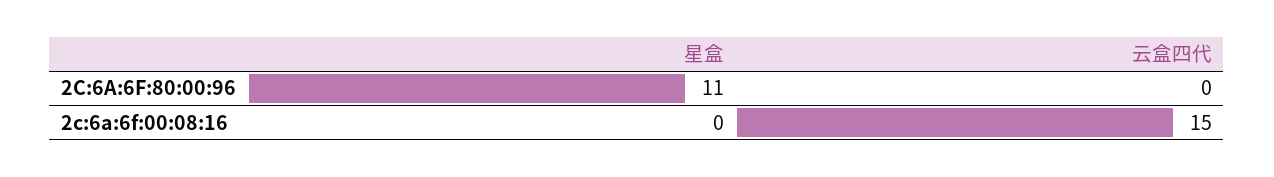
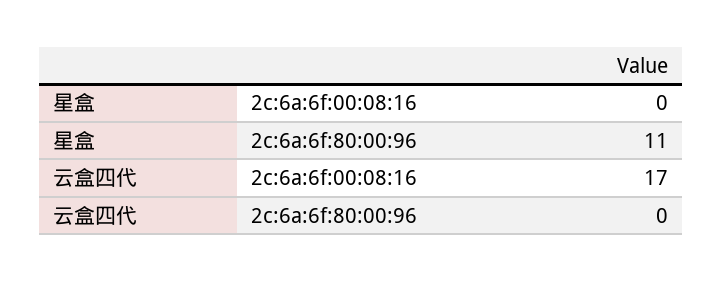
云盒四代, 2c:6a:6f:00:08:16: 15 -> 17

